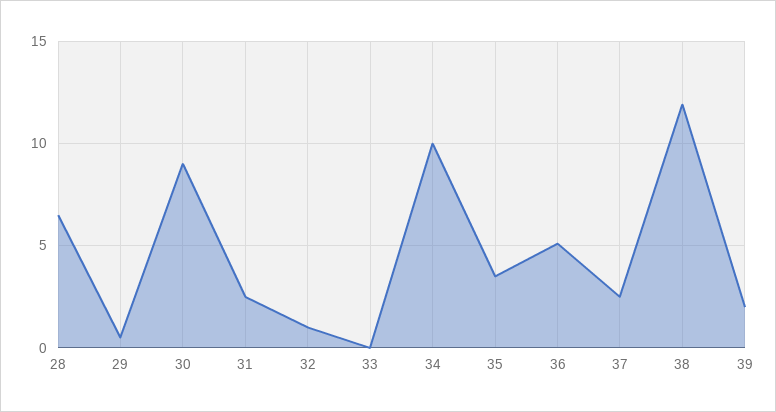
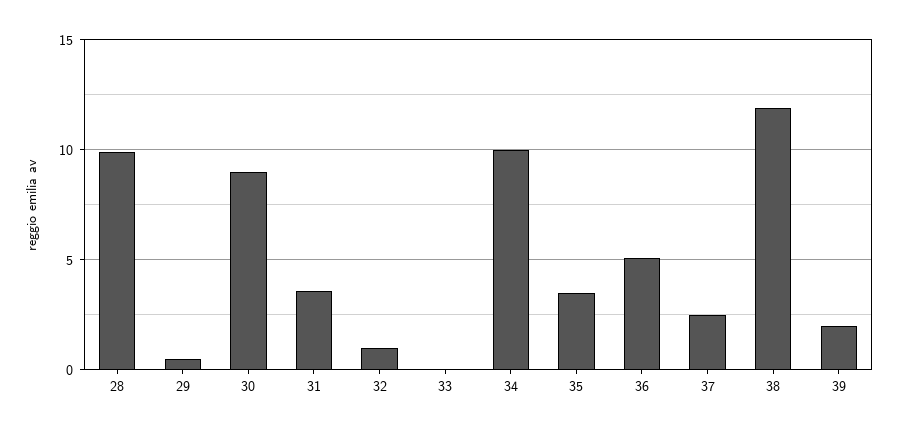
28: 6.5 -> 10
31: 2.5 -> 3.5

